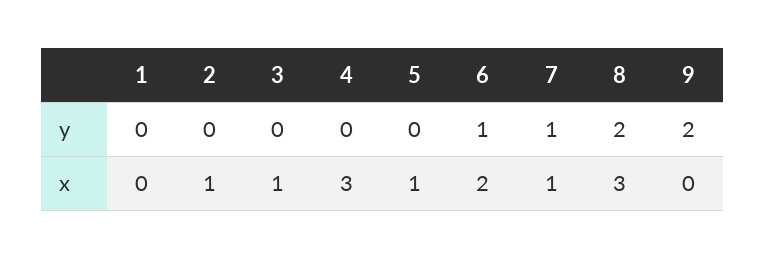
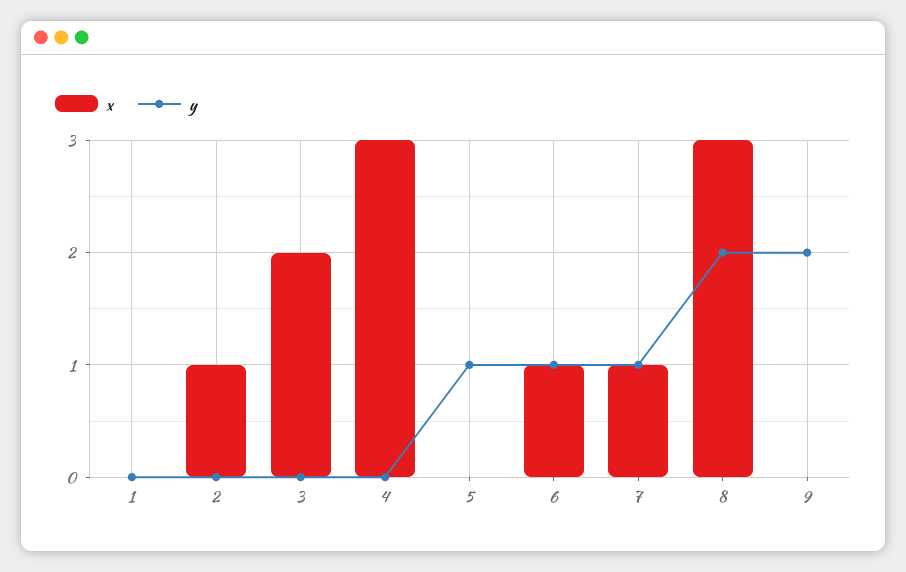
y, 5: 0 -> 1
x, 3: 1 -> 2
x, 5: 1 -> 0
x, 6: 2 -> 1

